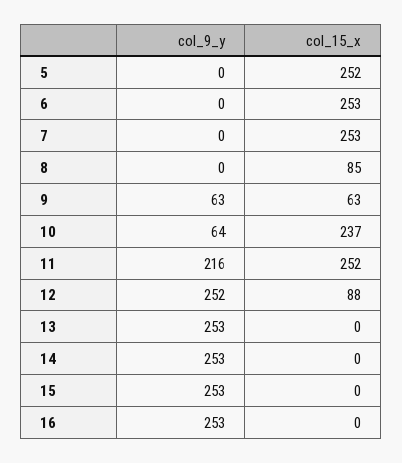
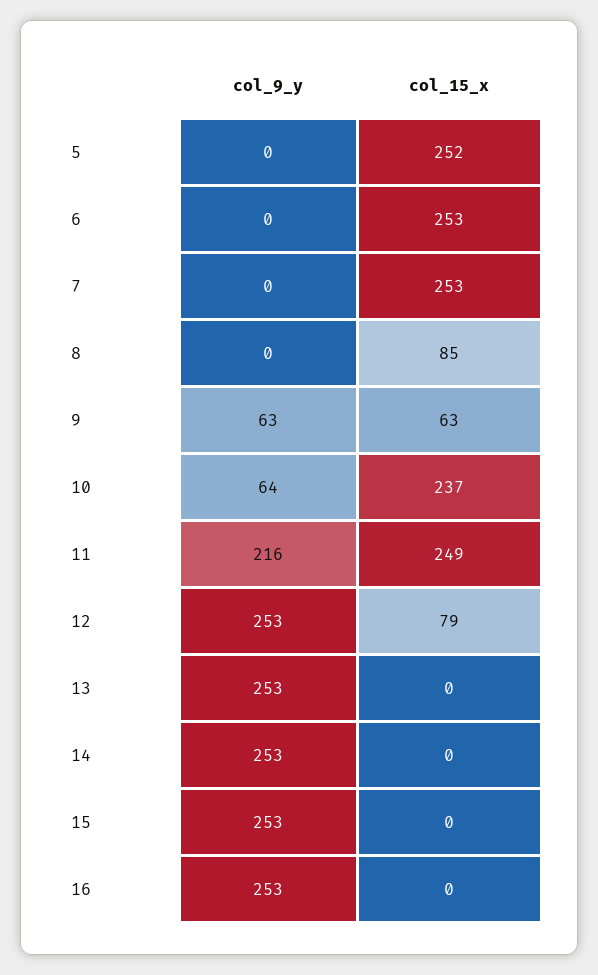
col_15_x, 11: 252 -> 249
col_9_y, 12: 252 -> 253
col_15_x, 12: 88 -> 79

